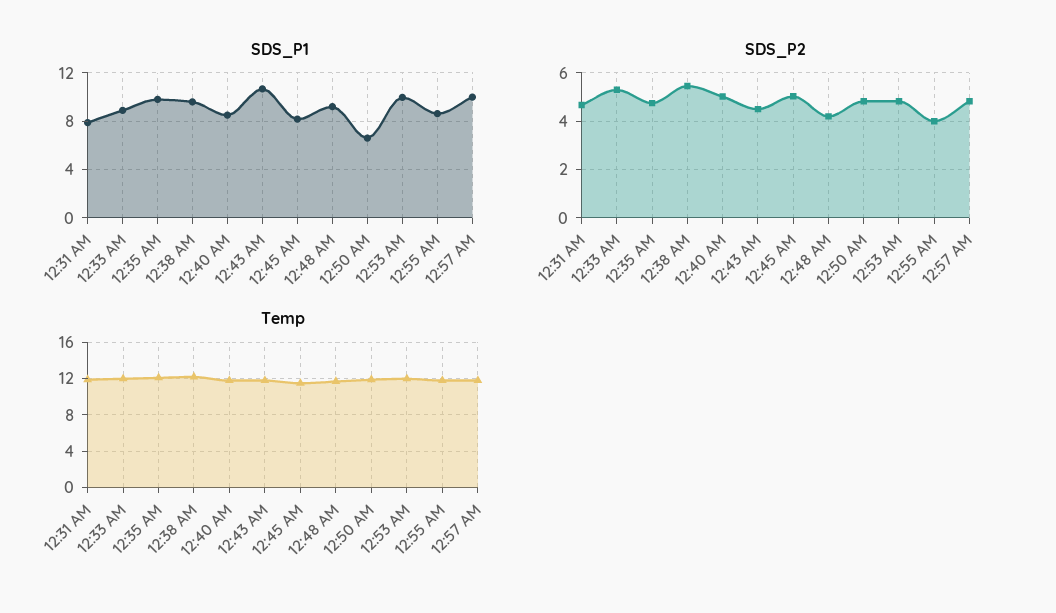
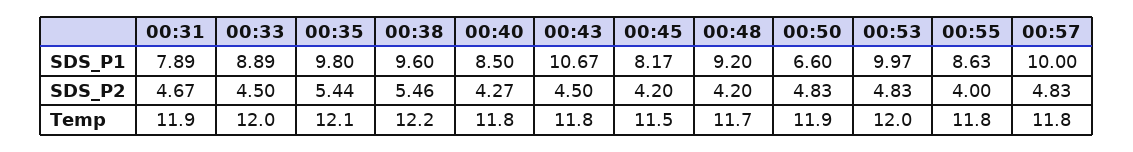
SDS_P2, 12:33 AM: 5.25 -> 4.5
SDS_P2, 12:35 AM: 4.75 -> 5.44
SDS_P2, 12:40 AM: 5 -> 4.27
SDS_P2, 12:45 AM: 5 -> 4.2

